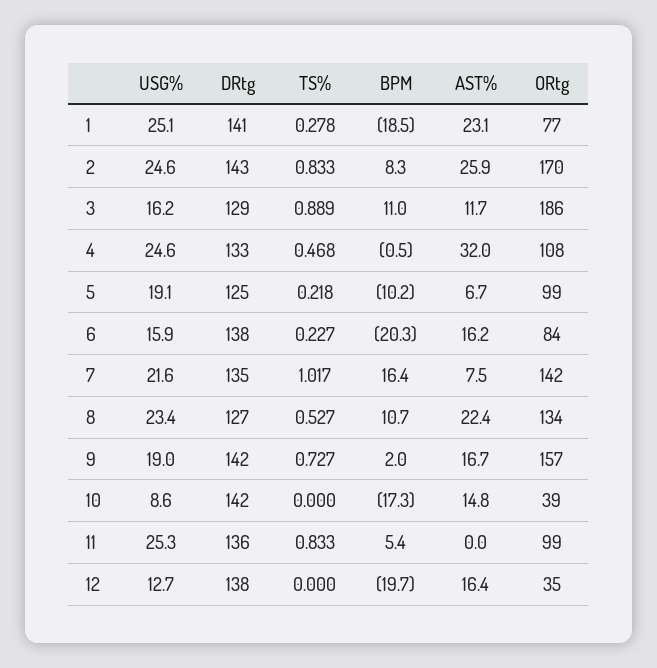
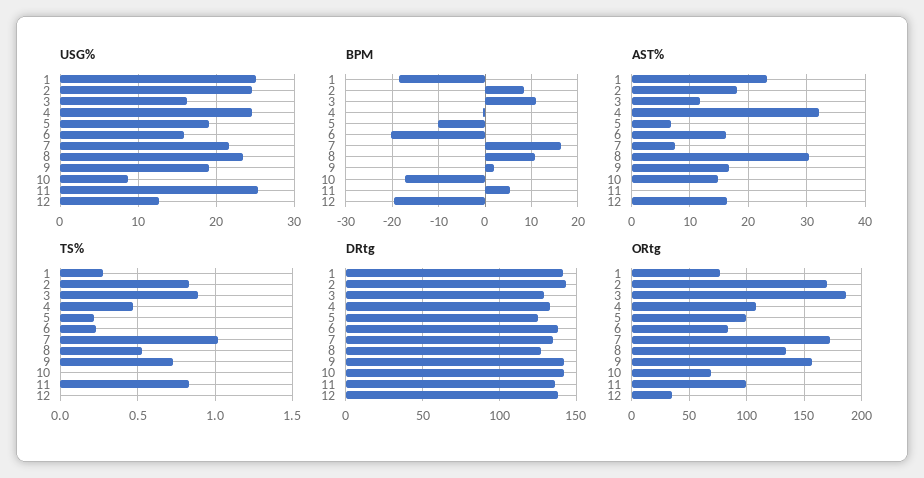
AST%, 2: 25.9 -> 18
ORtg, 7: 142 -> 170
AST%, 8: 22.4 -> 30
ORtg, 10: 39 -> 70

